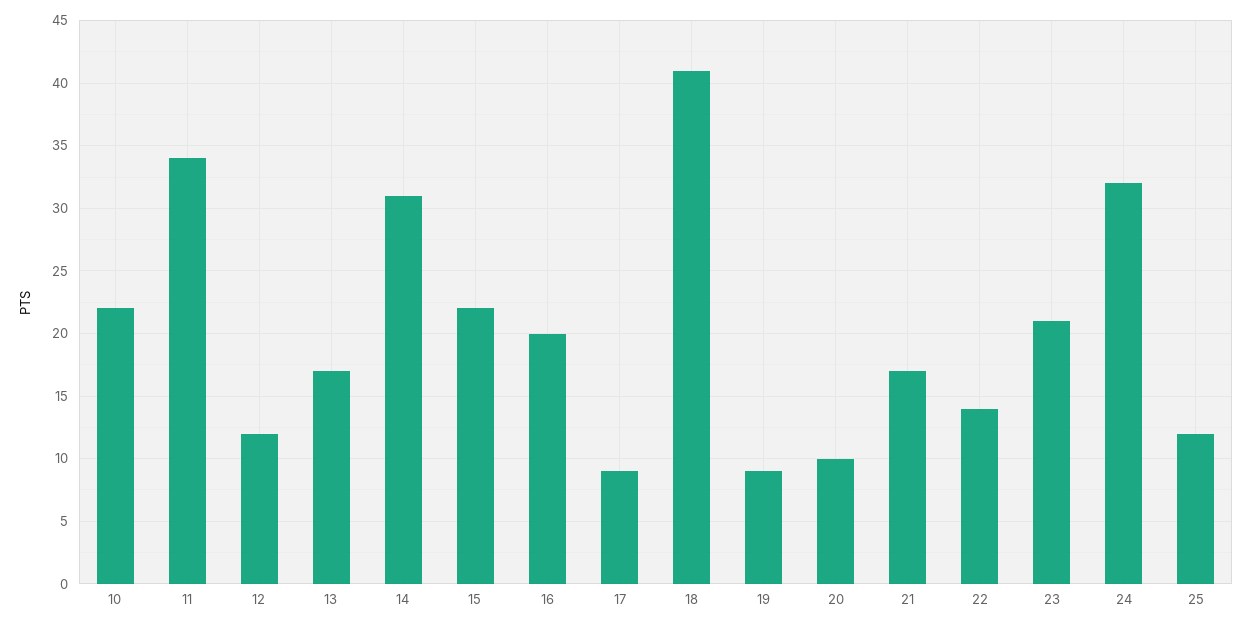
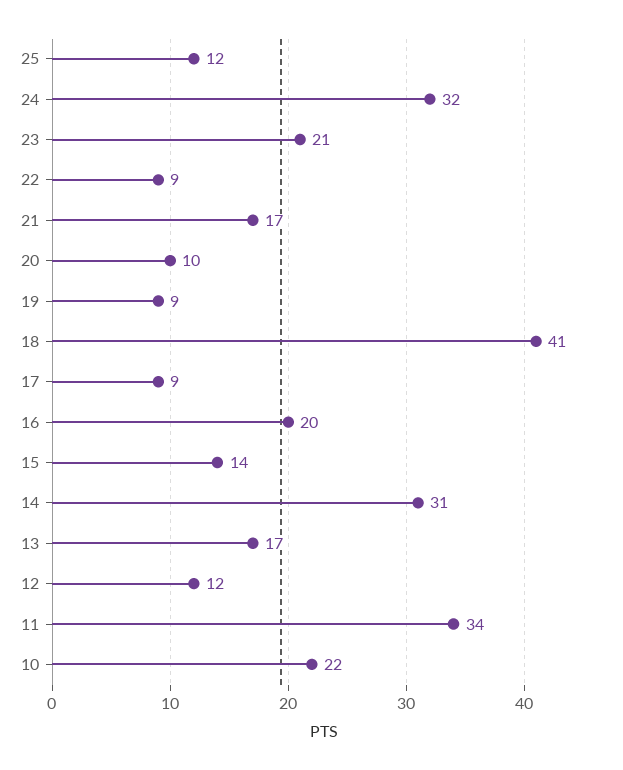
15: 22 -> 14
22: 14 -> 9

